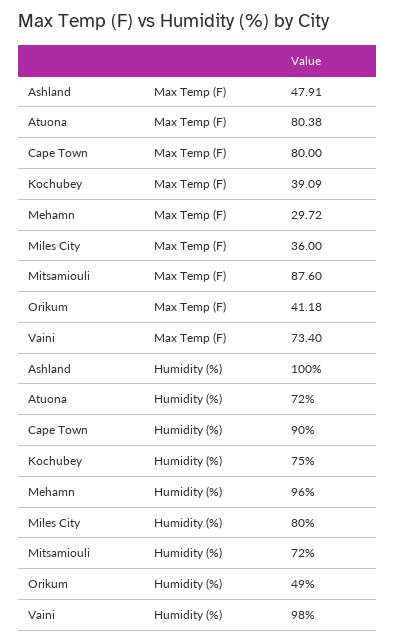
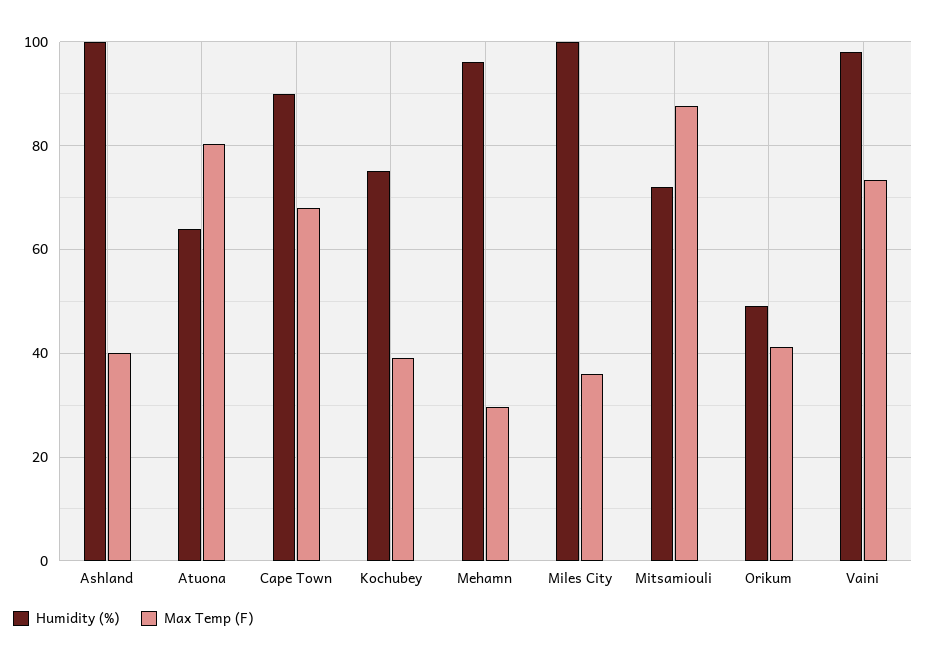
Max Temp (F), Ashland: 47.91 -> 40
Max Temp (F), Cape Town: 80 -> 68
Humidity (%), Atuona: 72 -> 64
Humidity (%), Miles City: 80 -> 100

